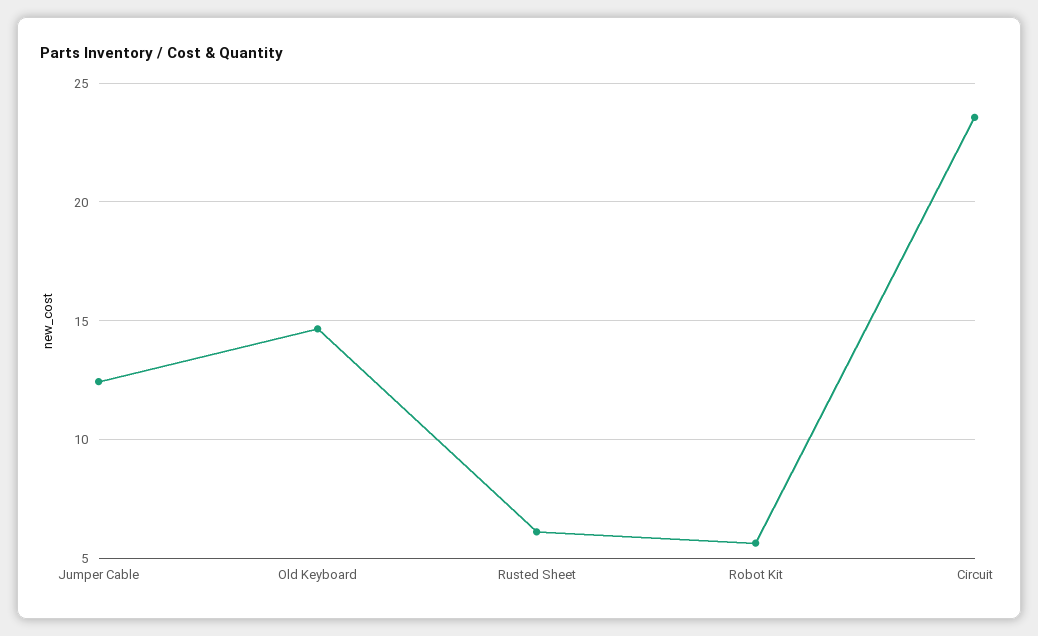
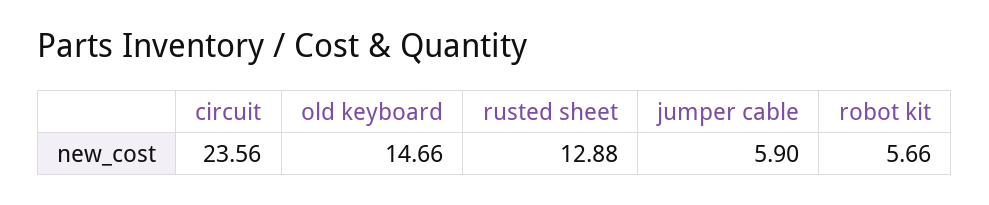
Jumper Cable: 12.5 -> 5.9
Rusted Sheet: 6 -> 12.88

